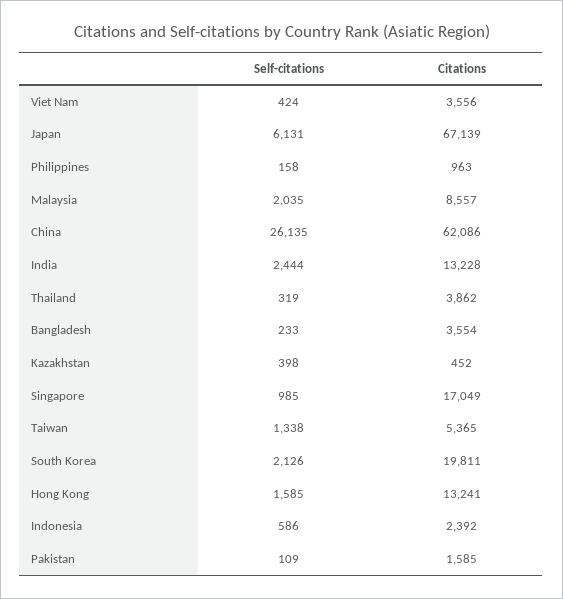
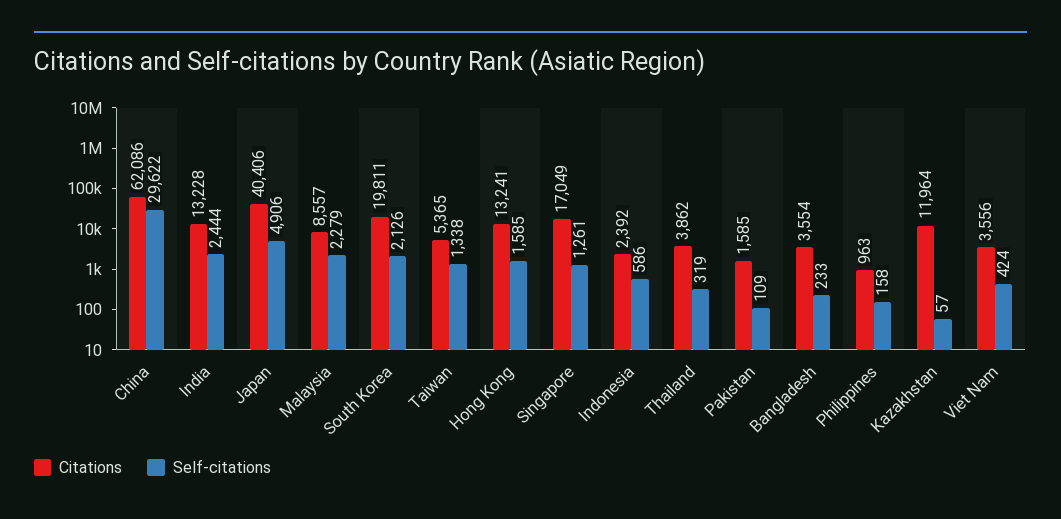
Self-citations, Japan: 6131 -> 4906
Citations, Japan: 67139 -> 40406
Self-citations, Malaysia: 2035 -> 2279
Self-citations, China: 26135 -> 29622
Self-citations, Kazakhstan: 398 -> 57
Citations, Kazakhstan: 452 -> 11964
Self-citations, Singapore: 985 -> 1261

